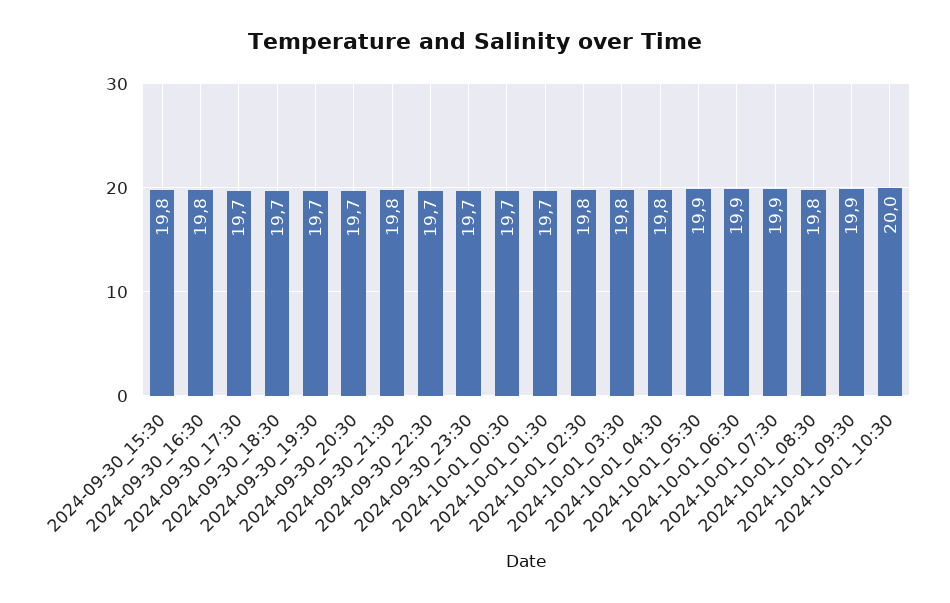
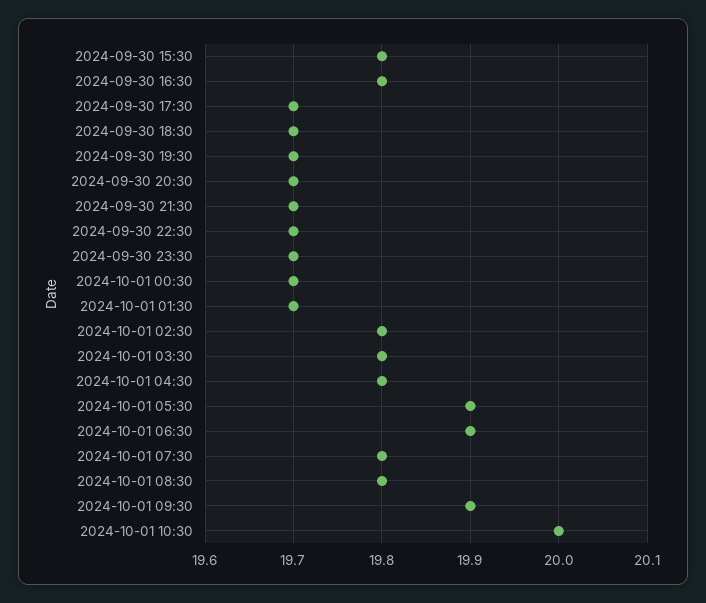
2024-09-30_21:30: 19.8 -> 19.7
2024-10-01_07:30: 19.9 -> 19.8

